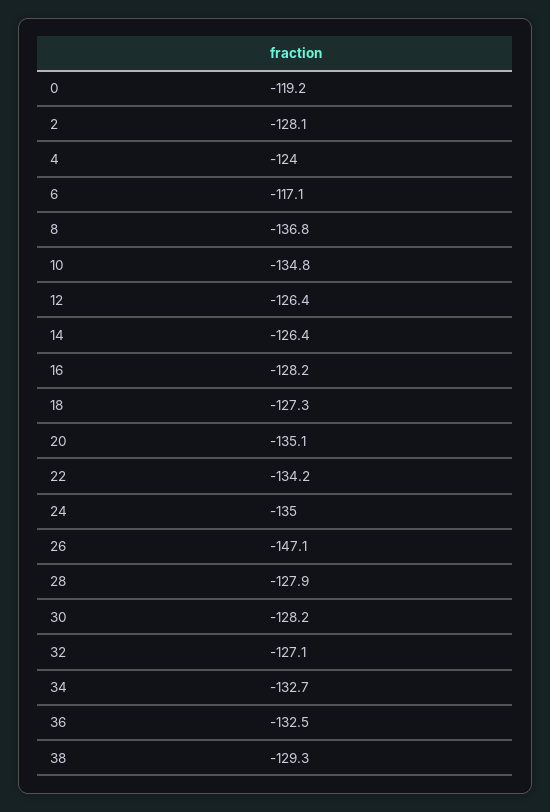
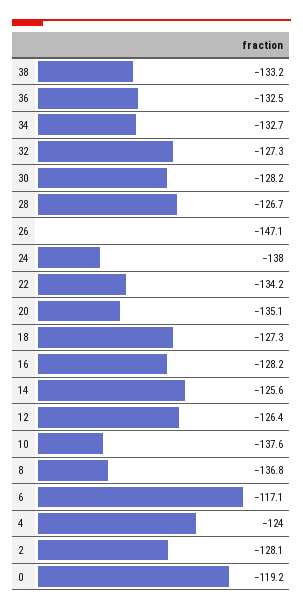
10: -134.8 -> -137.6
14: -126.4 -> -125.6
24: -135 -> -138
28: -127.9 -> -126.7
32: -127.1 -> -127.3
38: -129.3 -> -133.2

